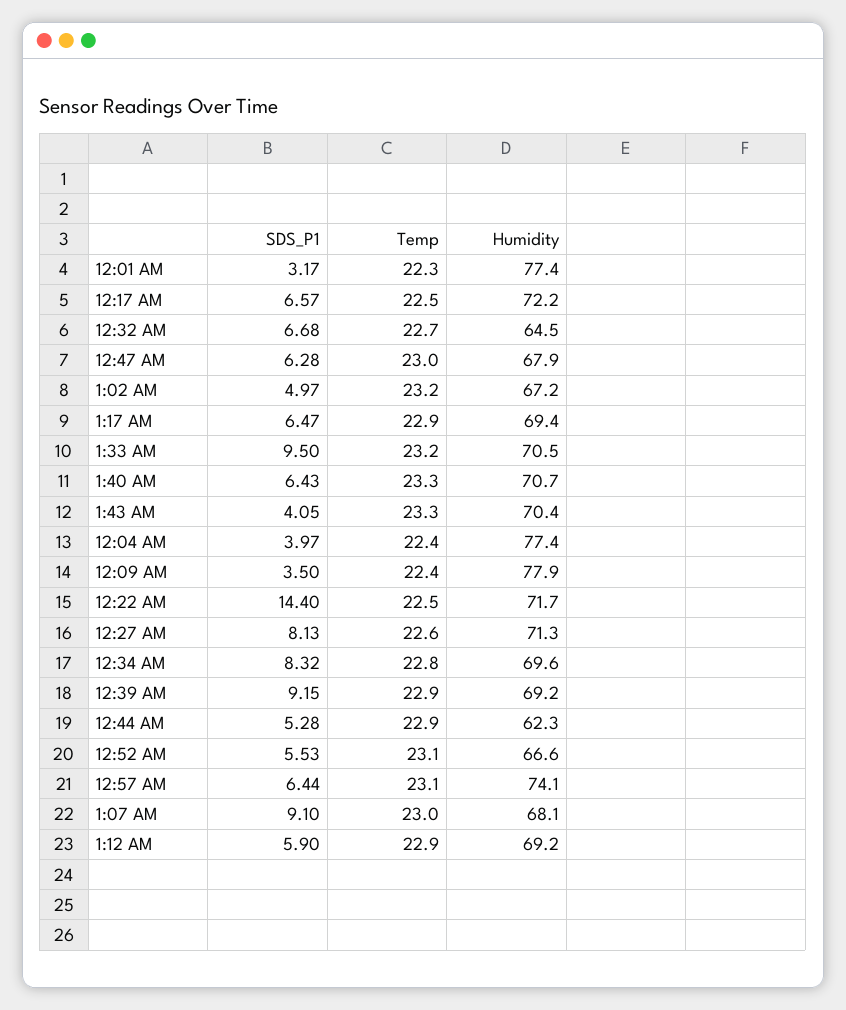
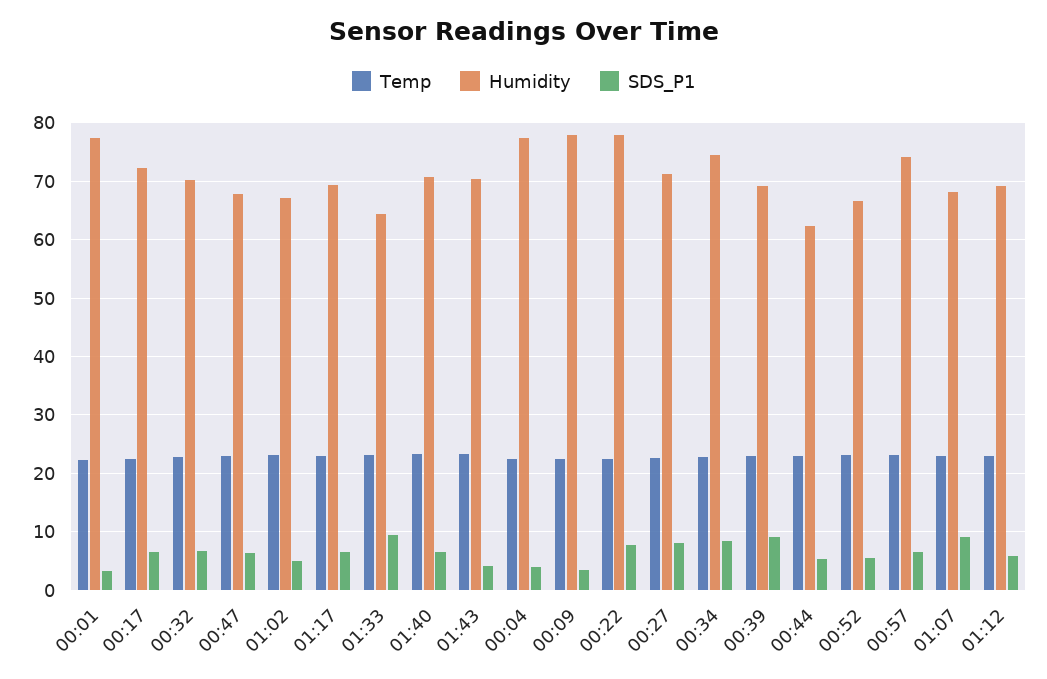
Humidity, 12:32 AM: 64.5 -> 70
Humidity, 1:33 AM: 70.5 -> 64
SDS_P1, 12:22 AM: 14.4 -> 8
Humidity, 12:22 AM: 71.7 -> 78
Humidity, 12:34 AM: 69.6 -> 74

